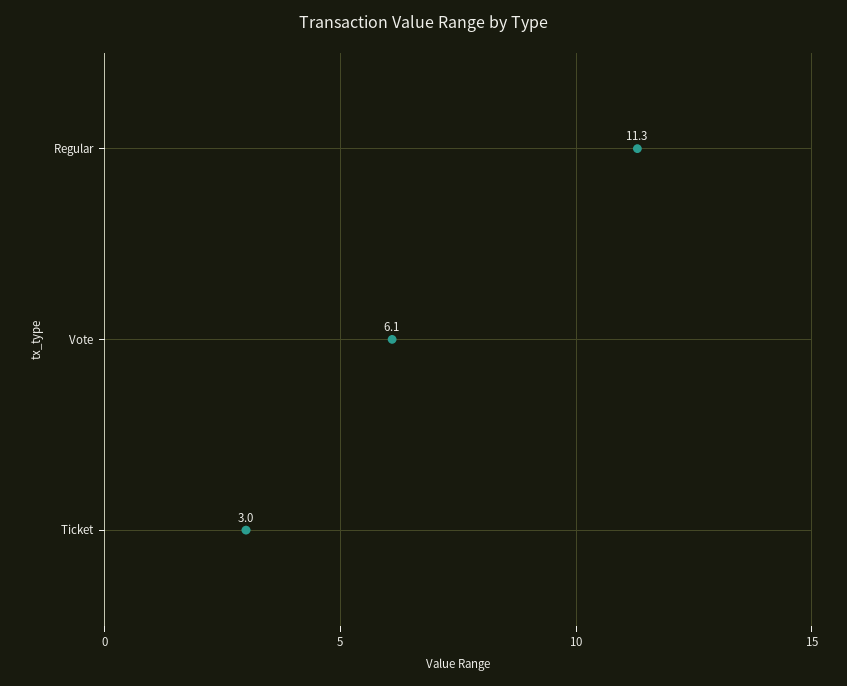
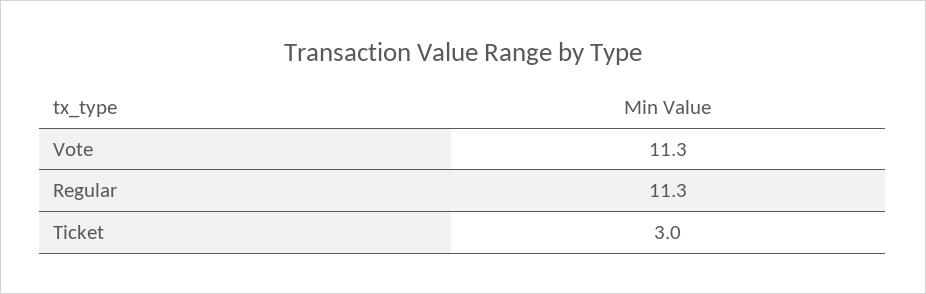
Vote: 6.1 -> 11.3

